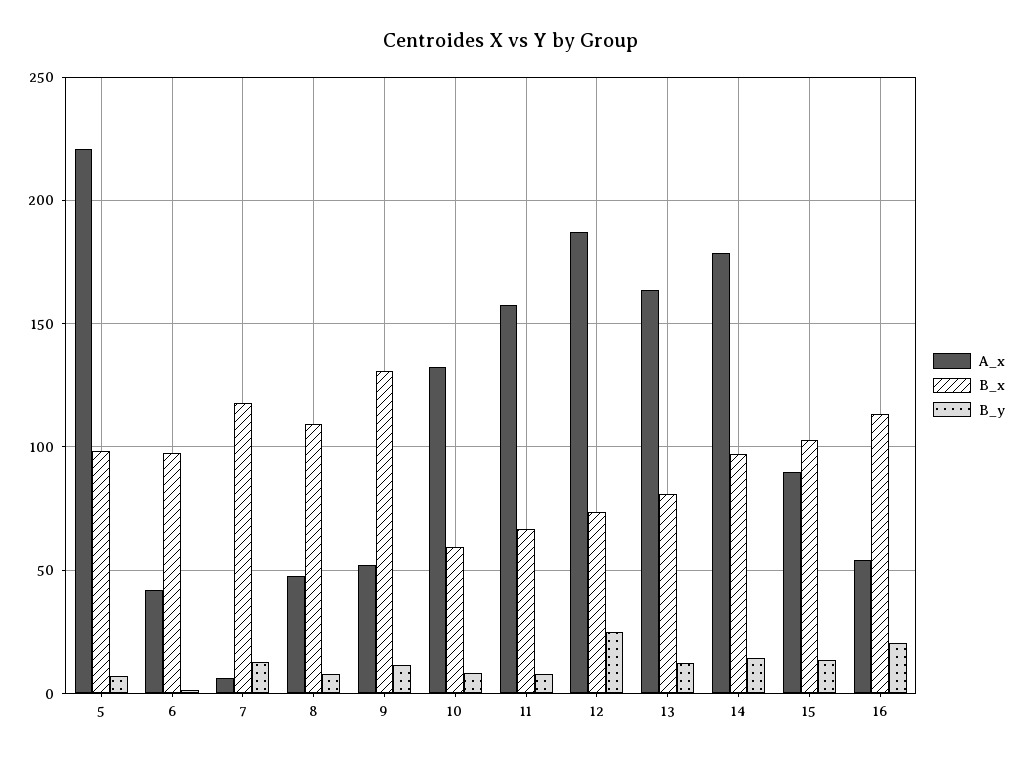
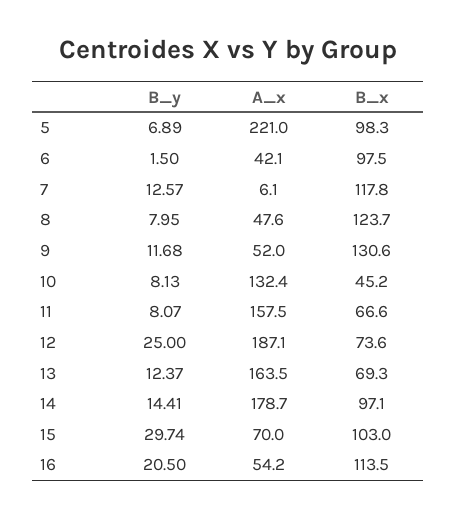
B_x, 8: 110 -> 123.7
B_x, 10: 60 -> 45.2
B_x, 13: 80 -> 69.3
A_x, 15: 90 -> 70
B_y, 15: 15 -> 29.74

